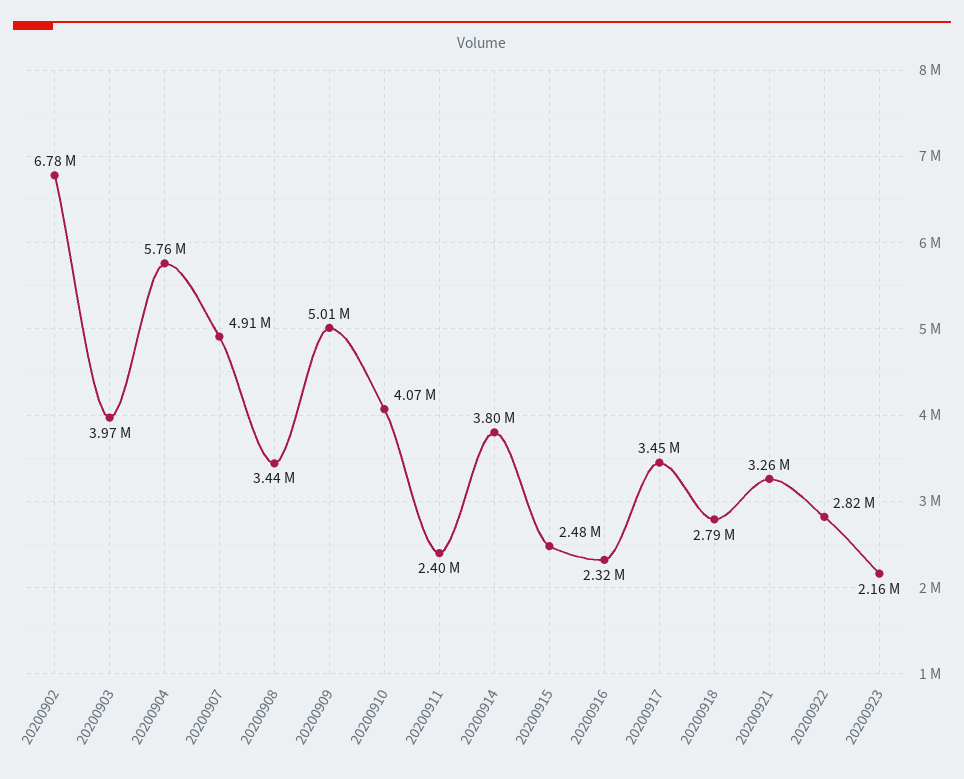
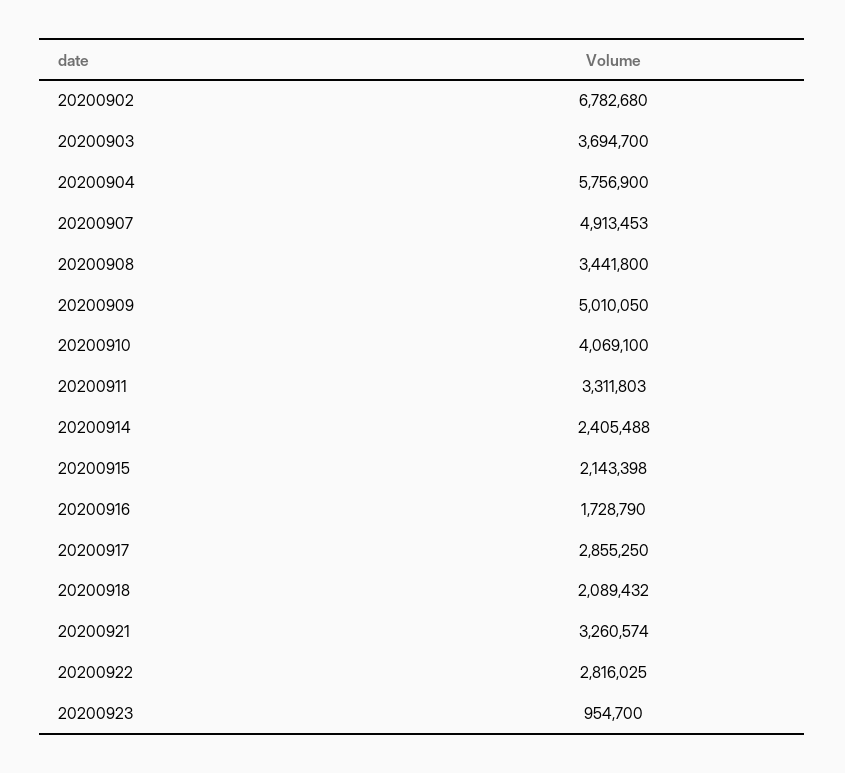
20200903: 3970000 -> 3694700
20200911: 2400000 -> 3311803
20200914: 3800000 -> 2405488
20200915: 2480000 -> 2143398
20200916: 2320000 -> 1728790
20200917: 3450000 -> 2855250
20200918: 2790000 -> 2089432
20200923: 2160000 -> 954700

